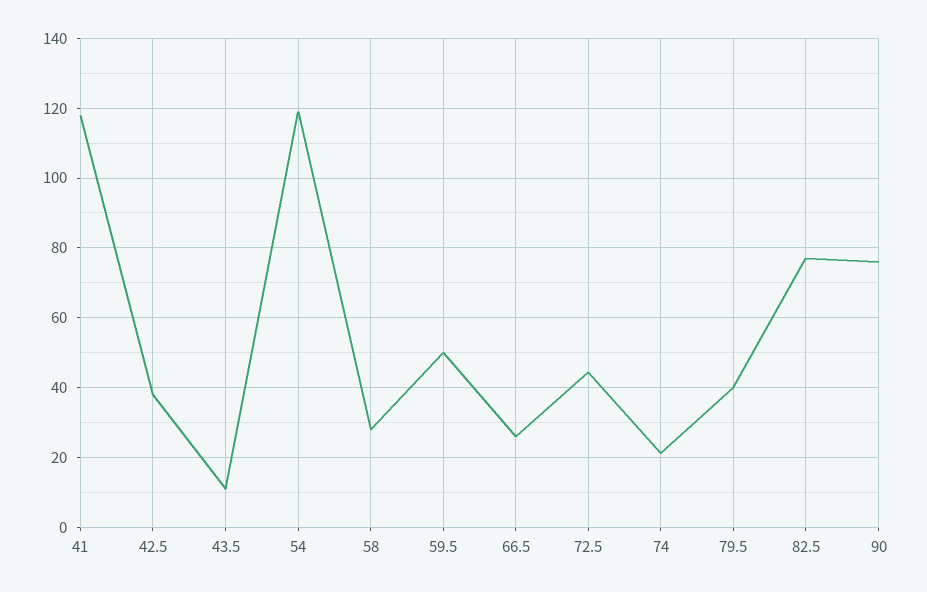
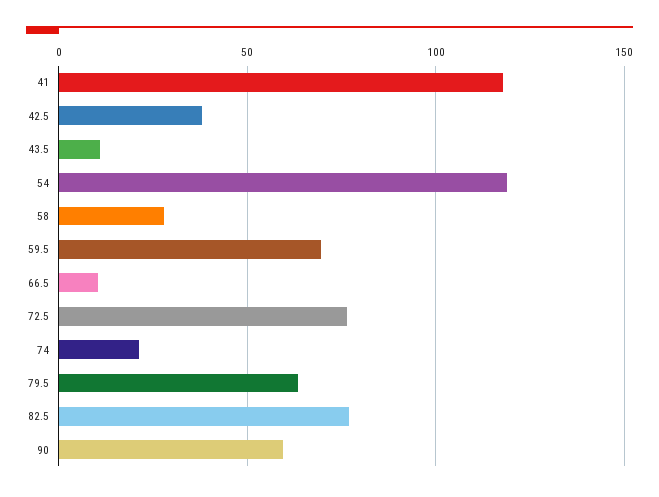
59.5: 50 -> 70
66.5: 26 -> 10
72.5: 44 -> 75
79.5: 40 -> 65
90: 76 -> 60

